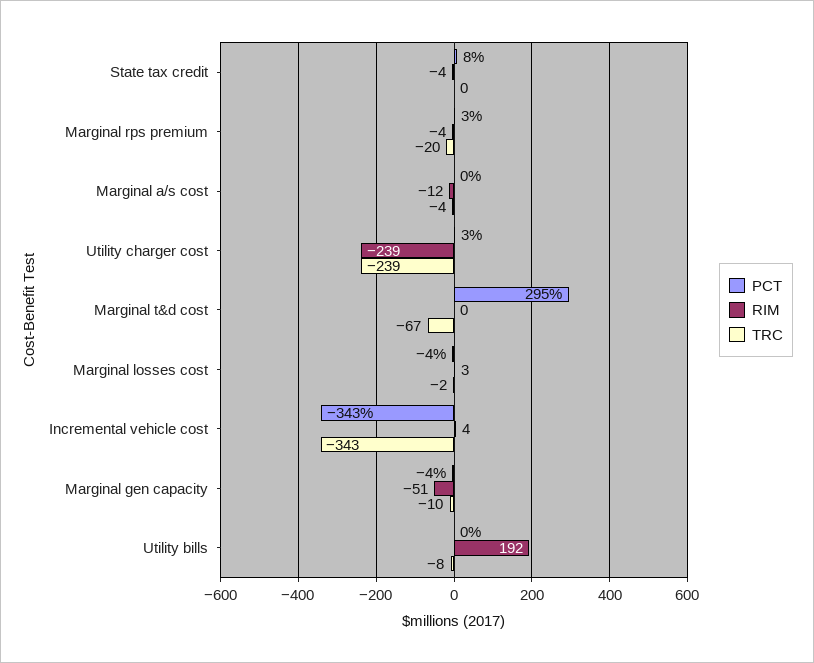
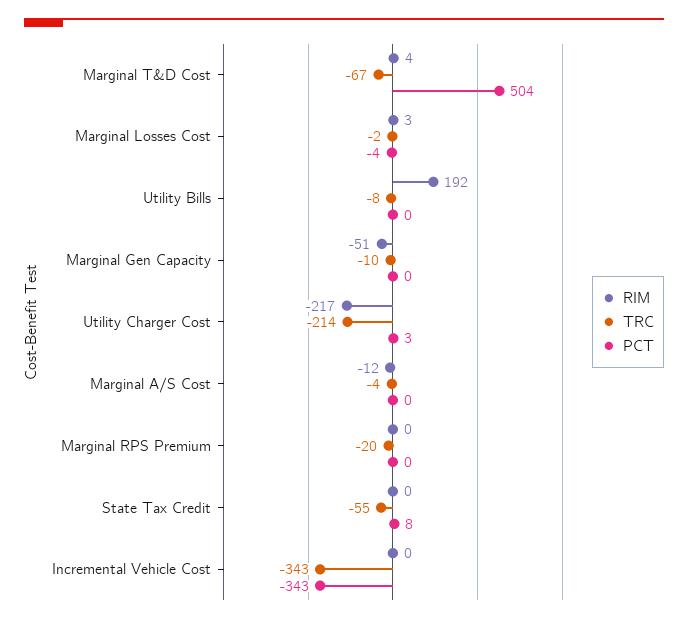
RIM, State tax credit: -4 -> 0
TRC, State tax credit: 0 -> -55
PCT, Marginal rps premium: 3 -> 0
RIM, Marginal rps premium: -4 -> 0
RIM, Utility charger cost: -239 -> -217
TRC, Utility charger cost: -239 -> -214
PCT, Marginal t&d cost: 295 -> 504
RIM, Marginal t&d cost: 0 -> 4
RIM, Incremental vehicle cost: 4 -> 0
PCT, Marginal gen capacity: -4 -> 0

